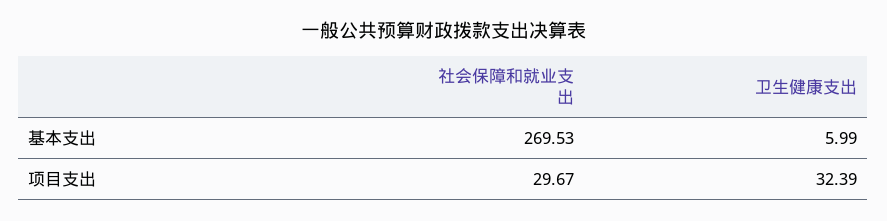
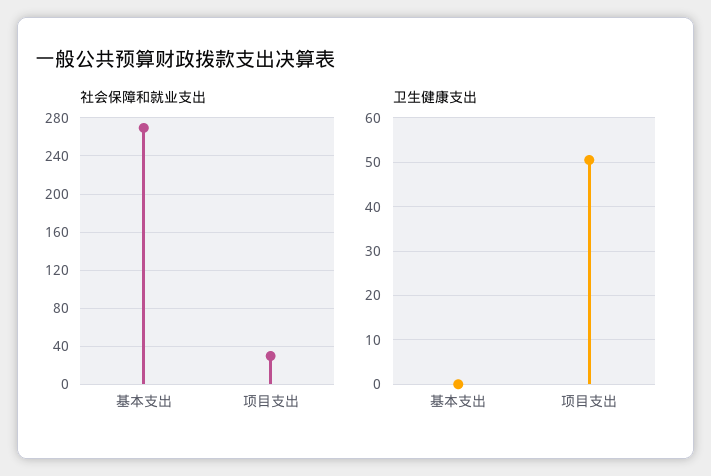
卫生健康支出, 基本支出: 5.99 -> 0
卫生健康支出, 项目支出: 32.39 -> 50

